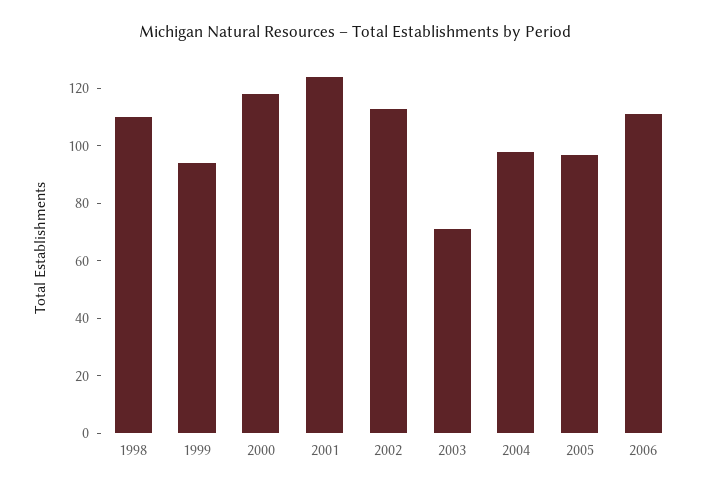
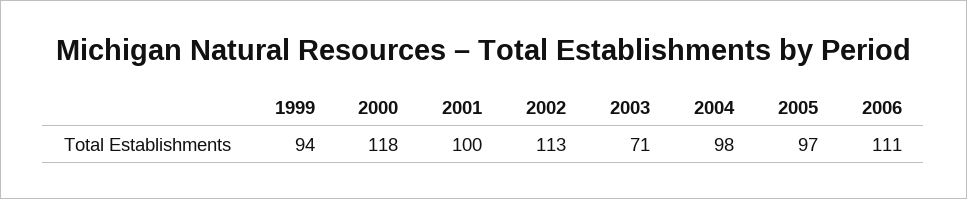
1998: 110 -> none
2001: 125 -> 100

